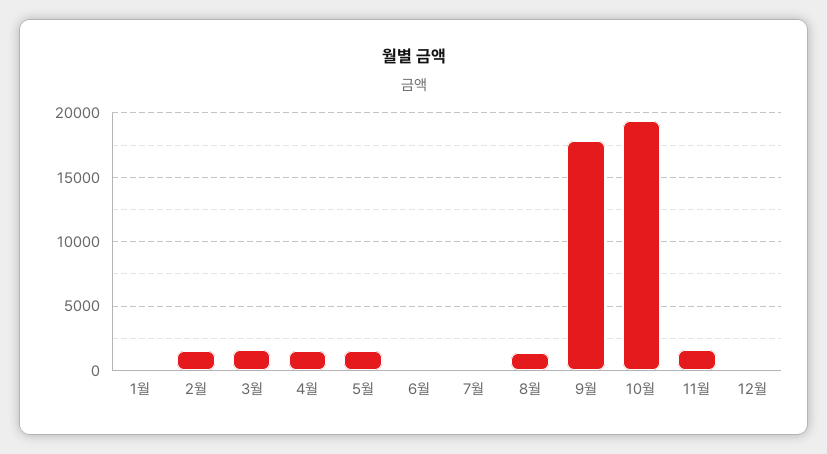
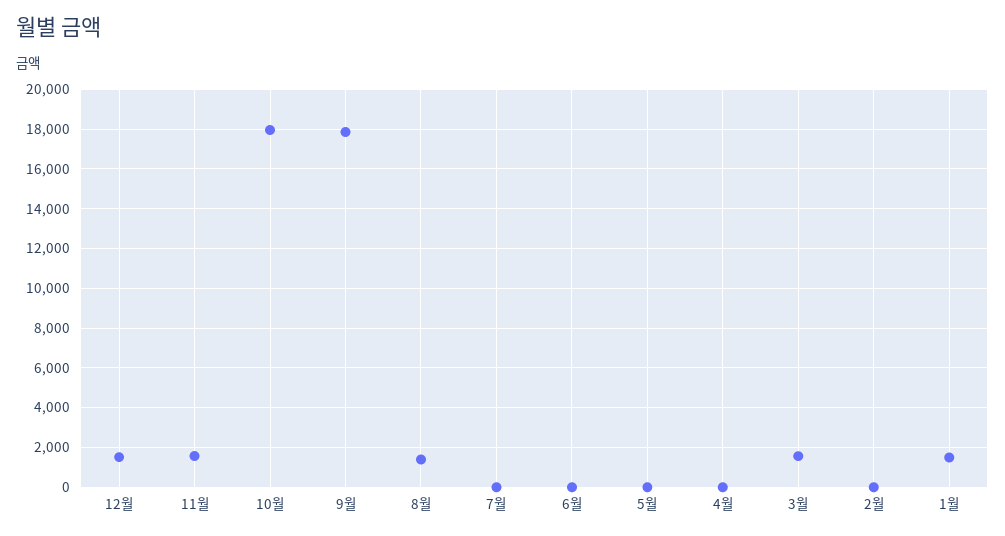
1월: 0 -> 1500
2월: 1500 -> 0
4월: 1500 -> 0
5월: 1500 -> 0
10월: 19500 -> 18000
12월: 0 -> 1500

